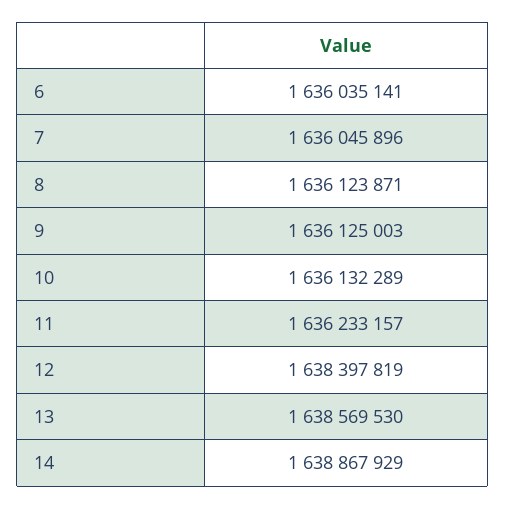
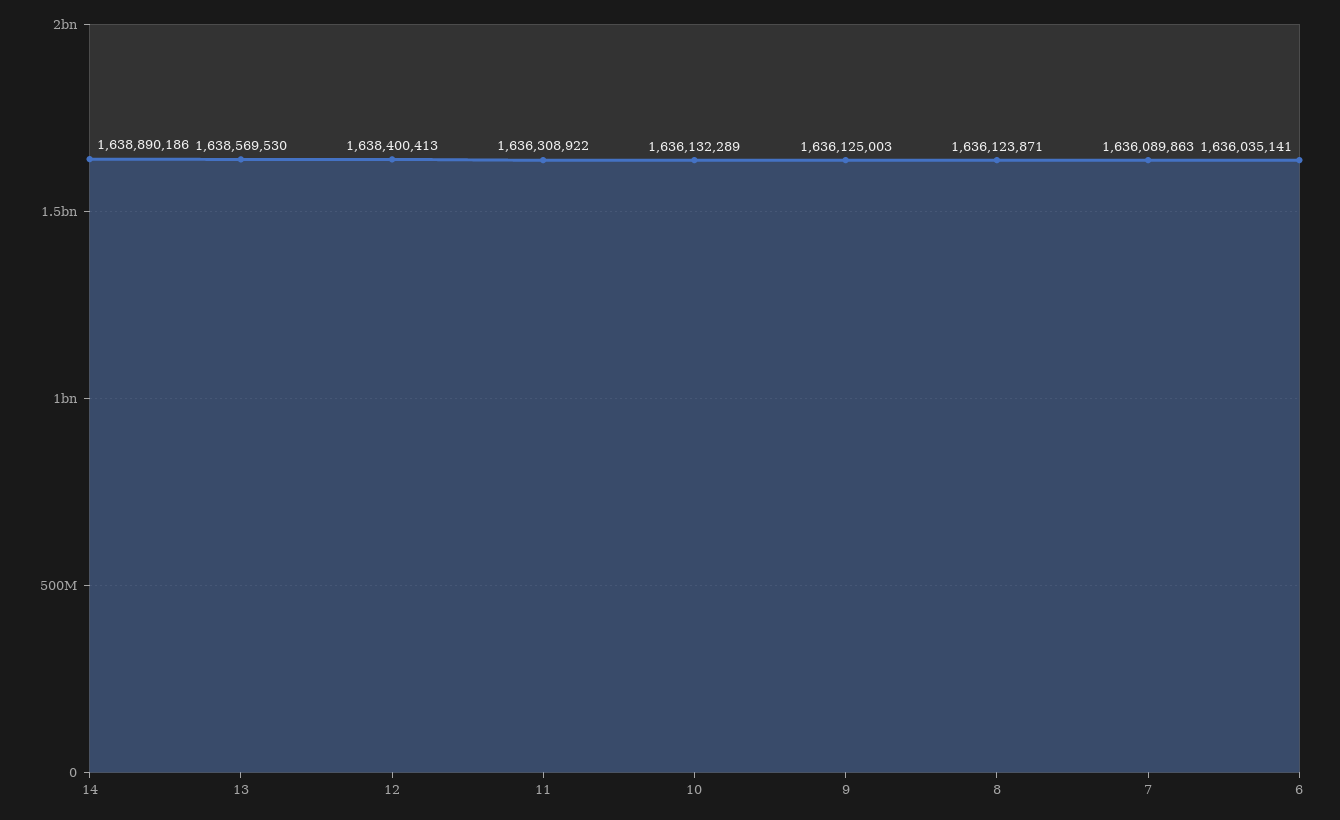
7: 1636045896 -> 1636089863
11: 1636233157 -> 1636308922
12: 1638397819 -> 1638400413
14: 1638867929 -> 1638890186

